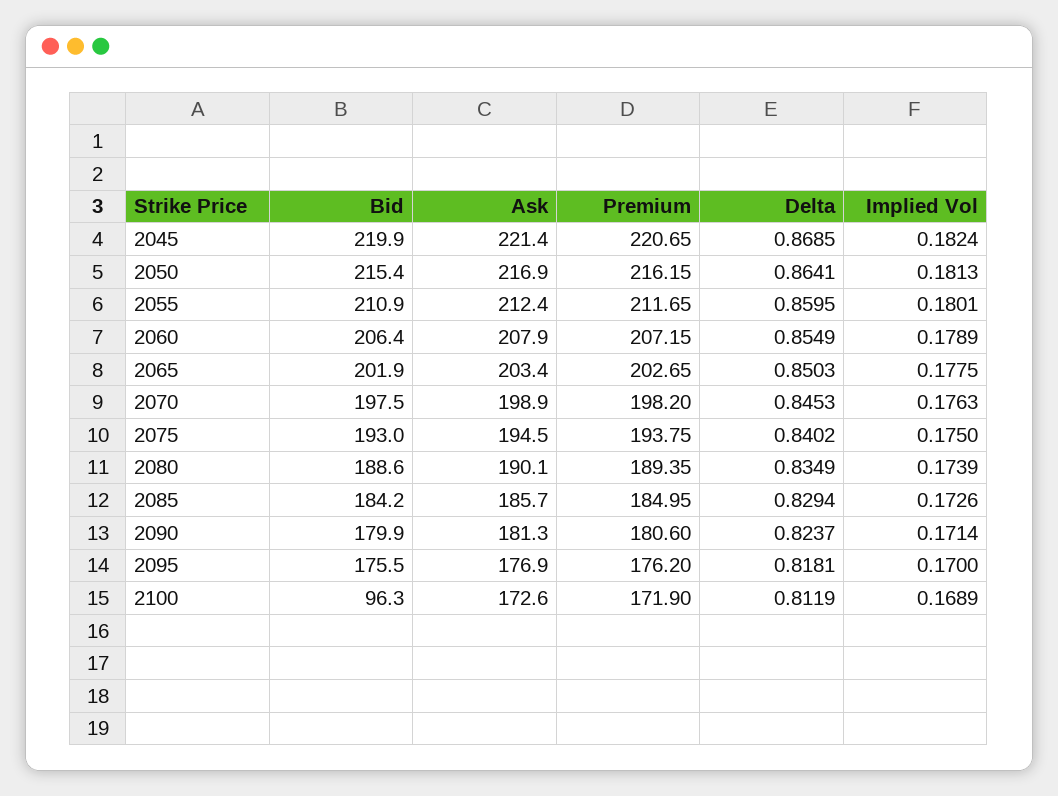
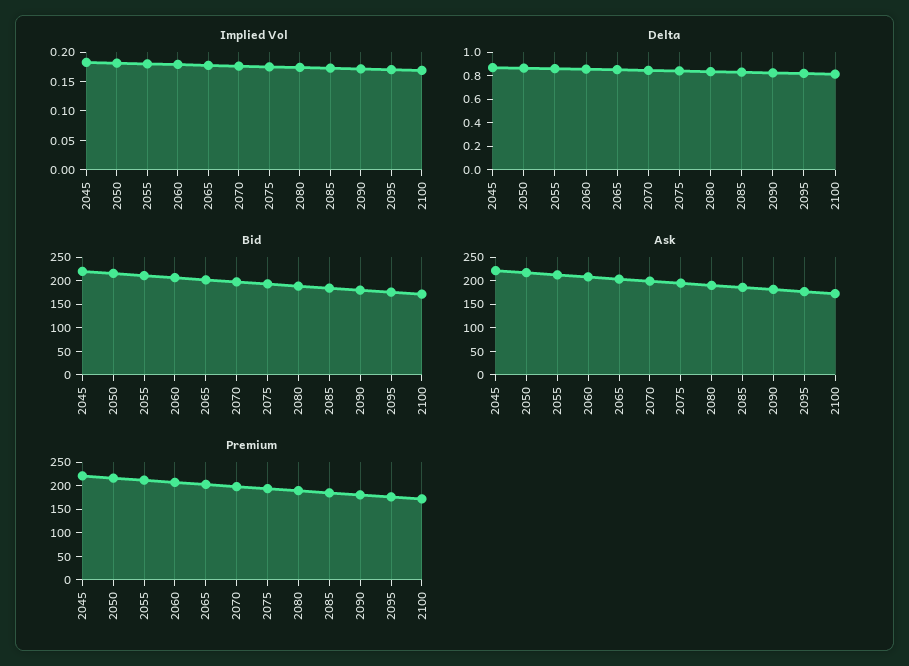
Bid, 2100: 96.3 -> 175

